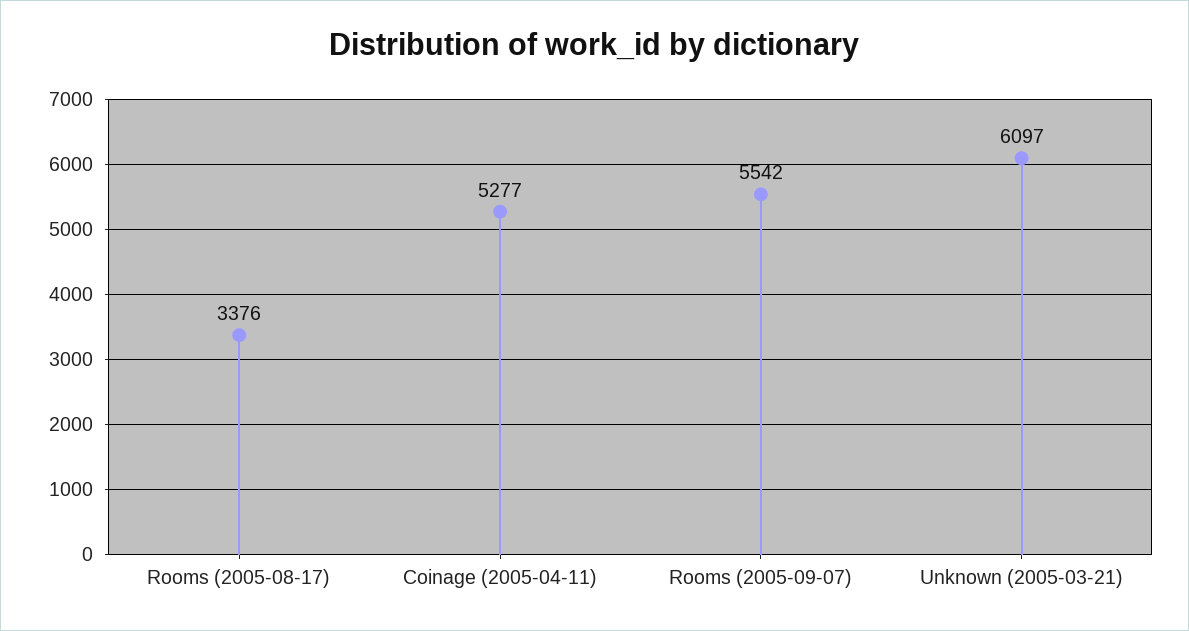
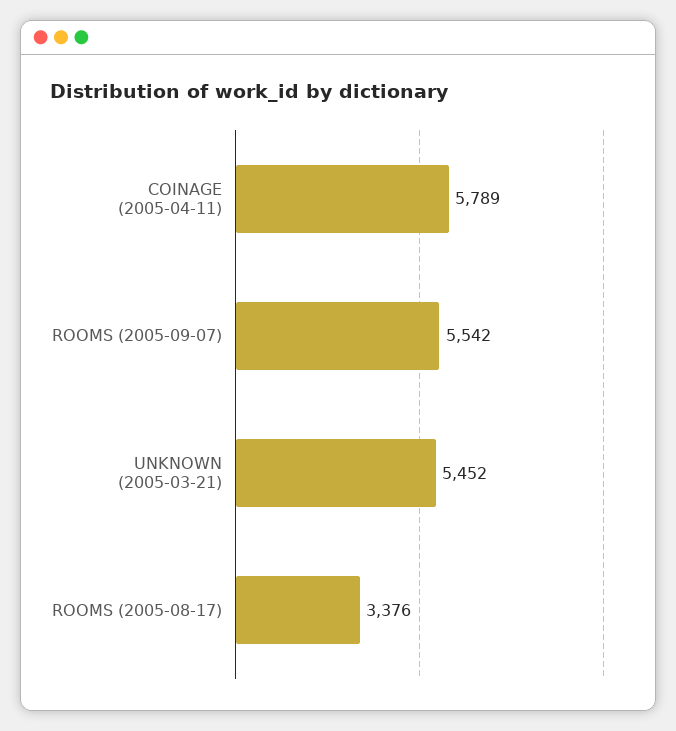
Coinage (2005-04-11): 5277 -> 5789
Unknown (2005-03-21): 6097 -> 5452

